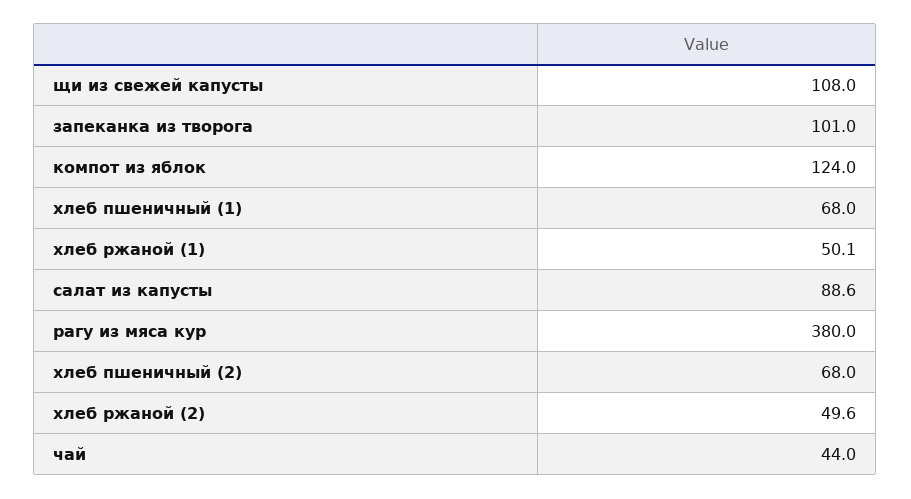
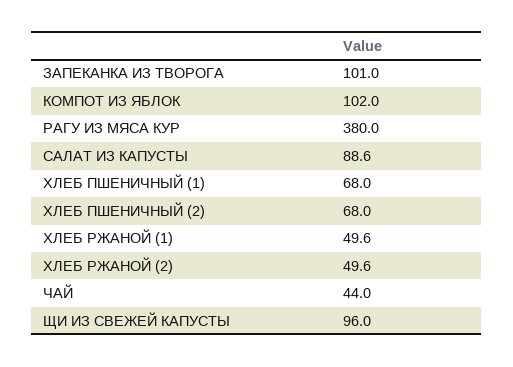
щи из свежей капусты: 108 -> 96
компот из яблок: 124 -> 102
хлеб ржаной (1): 50.1 -> 49.6

